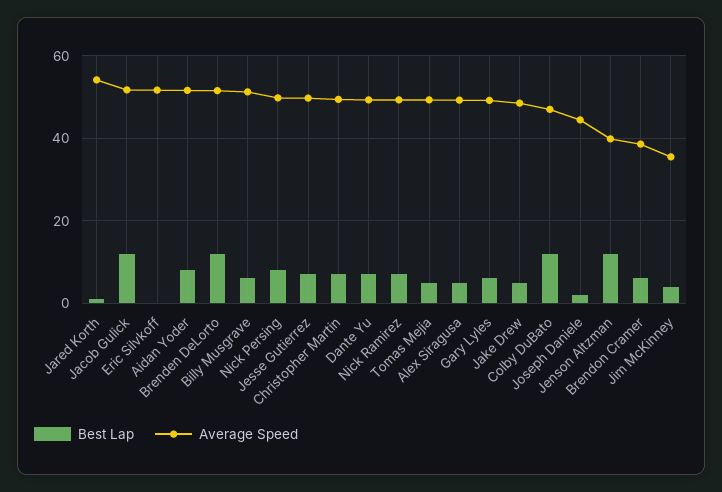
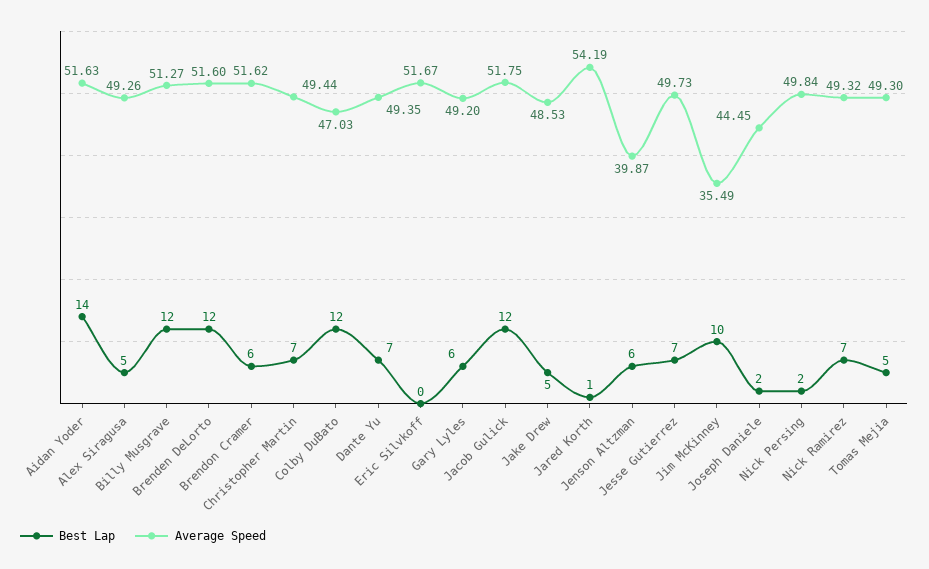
Best Lap, Aidan Yoder: 8 -> 14
Best Lap, Billy Musgrave: 6 -> 12
Best Lap, Nick Persing: 8 -> 2
Best Lap, Jenson Altzman: 12 -> 6
Average Speed, Brendon Cramer: 38 -> 51.62
Best Lap, Jim McKinney: 4 -> 10

